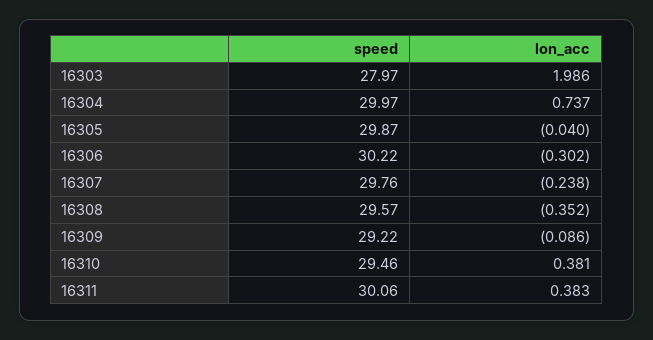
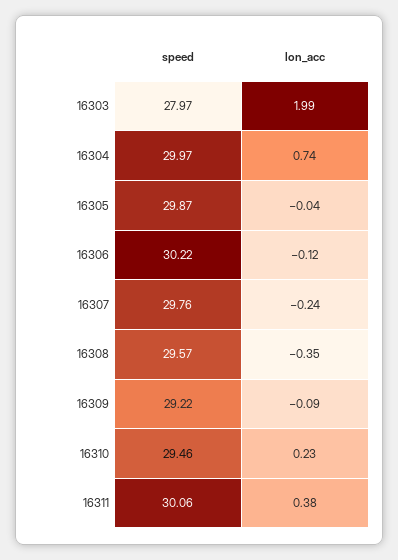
lon_acc, 16306: -0.302 -> -0.12
lon_acc, 16310: 0.381 -> 0.23

